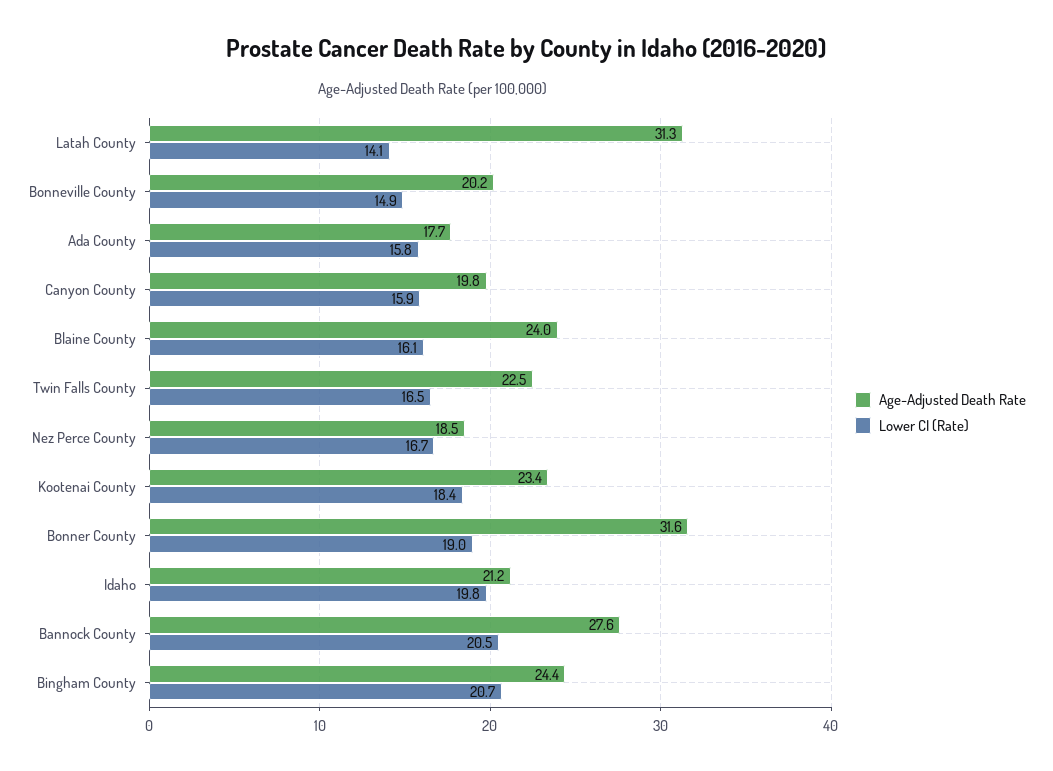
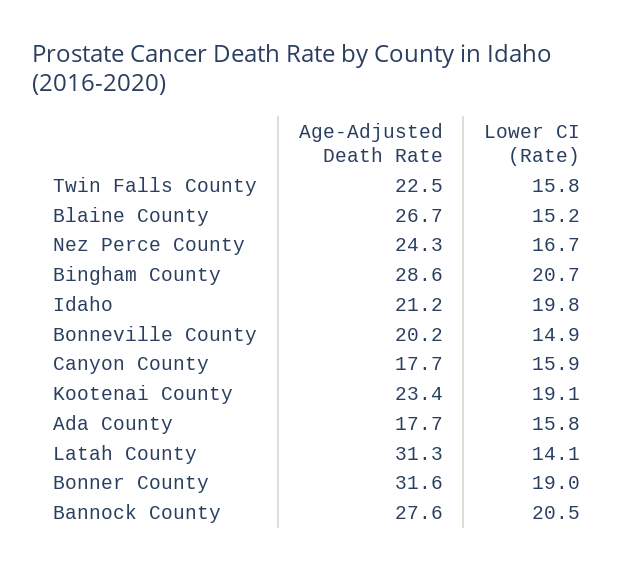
Age-Adjusted Death Rate, Canyon County: 19.8 -> 17.7
Age-Adjusted Death Rate, Blaine County: 24 -> 26.7
Lower CI (Rate), Blaine County: 16.1 -> 15.2
Lower CI (Rate), Twin Falls County: 16.5 -> 15.8
Age-Adjusted Death Rate, Nez Perce County: 18.5 -> 24.3
Lower CI (Rate), Kootenai County: 18.4 -> 19.1
Age-Adjusted Death Rate, Bingham County: 24.4 -> 28.6

